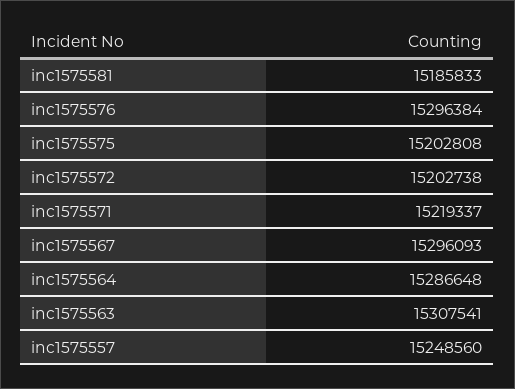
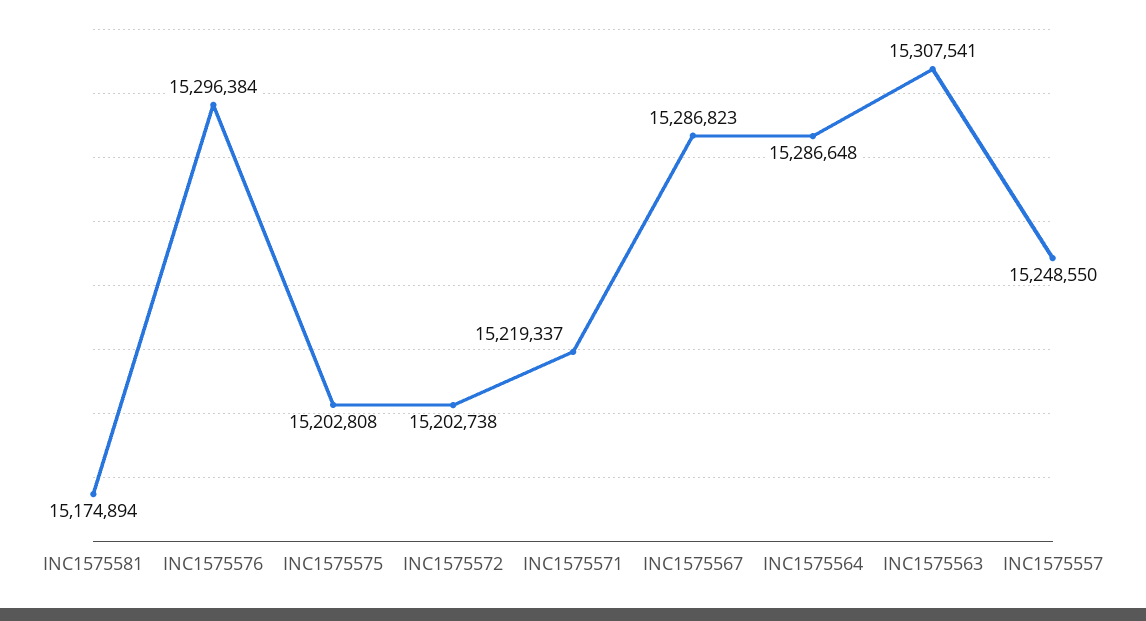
inc1575581: 15185833 -> 15174894
inc1575567: 15296093 -> 15286823
inc1575557: 15248560 -> 15248550

